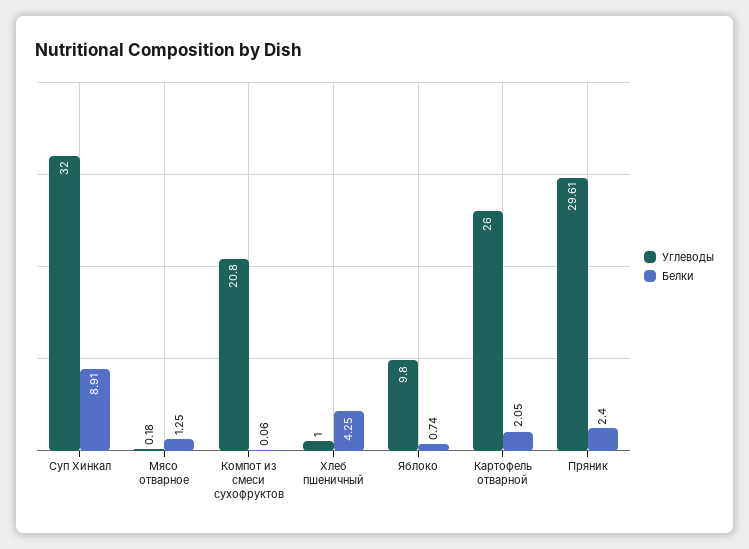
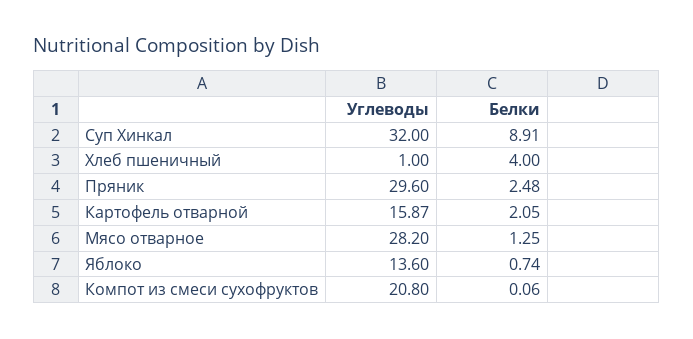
Углеводы, Мясо отварное: 0.18 -> 28.2
Белки, Хлеб пшеничный: 4.25 -> 4
Углеводы, Яблоко: 9.8 -> 13.6
Углеводы, Картофель отварной: 26 -> 15.87
Углеводы, Пряник: 29.61 -> 29.6
Белки, Пряник: 2.4 -> 2.48

